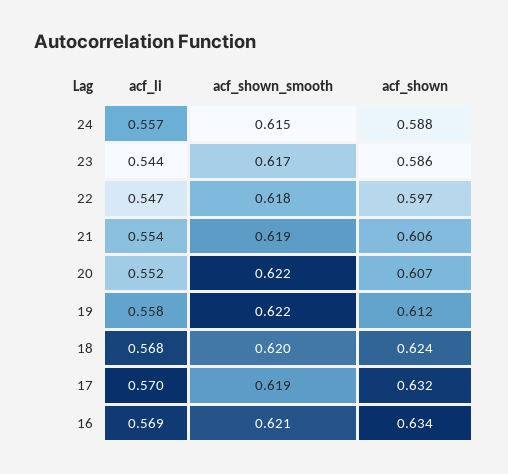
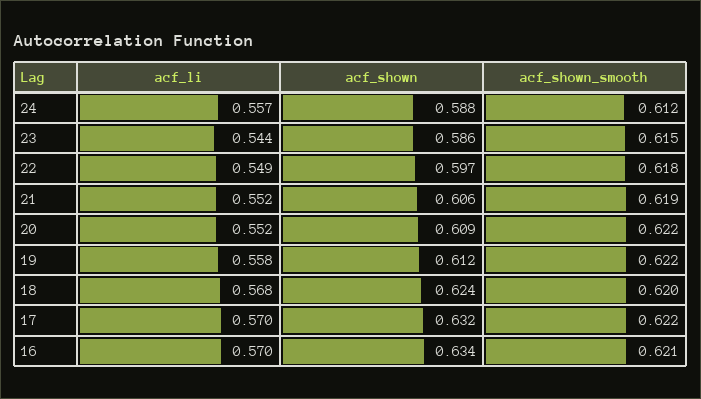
acf_shown_smooth, 24: 0.615 -> 0.612
acf_shown_smooth, 23: 0.617 -> 0.615
acf_li, 22: 0.547 -> 0.549
acf_li, 21: 0.554 -> 0.552
acf_shown, 20: 0.607 -> 0.609
acf_shown_smooth, 17: 0.619 -> 0.622
acf_li, 16: 0.569 -> 0.57

